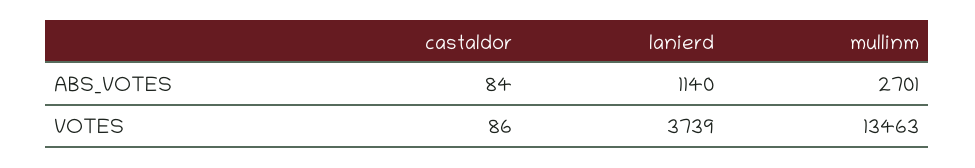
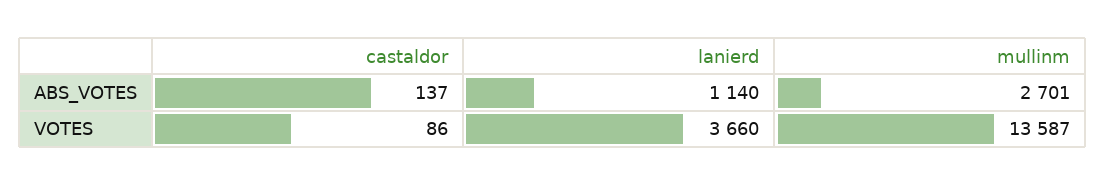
castaldor, ABS_VOTES: 84 -> 137
lanierd, VOTES: 3739 -> 3660
mullinm, VOTES: 13463 -> 13587

